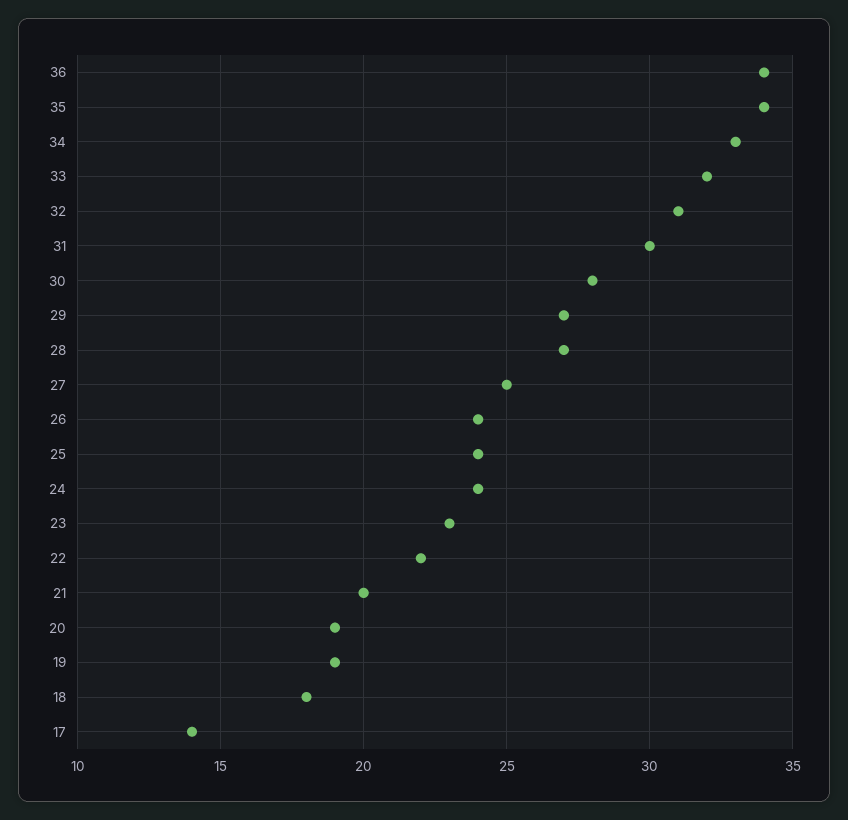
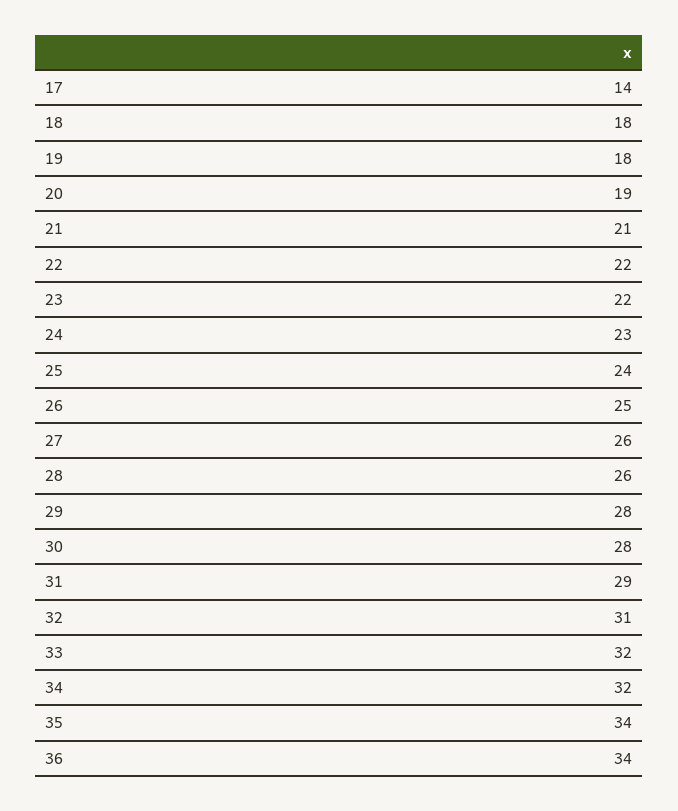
34: 33 -> 32
31: 30 -> 29
29: 27 -> 28
28: 27 -> 26
27: 25 -> 26
26: 24 -> 25
24: 24 -> 23
23: 23 -> 22
21: 20 -> 21
19: 19 -> 18

